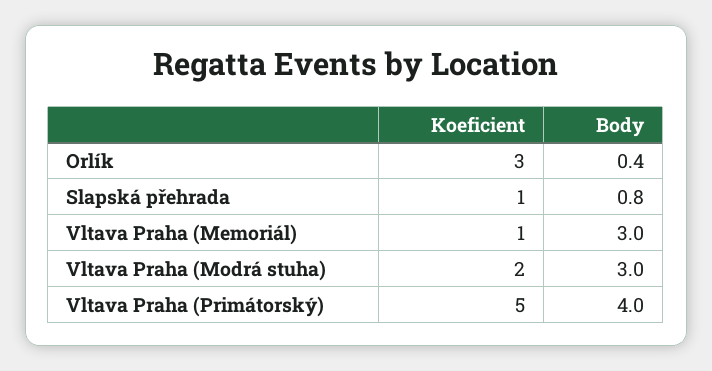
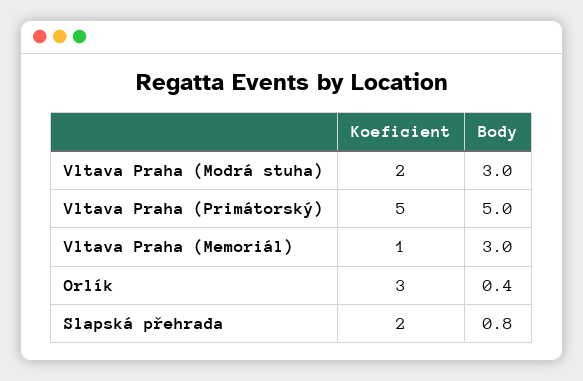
Koeficient, Slapská přehrada: 1 -> 2
Body, Vltava Praha (Primátorský): 4 -> 5

